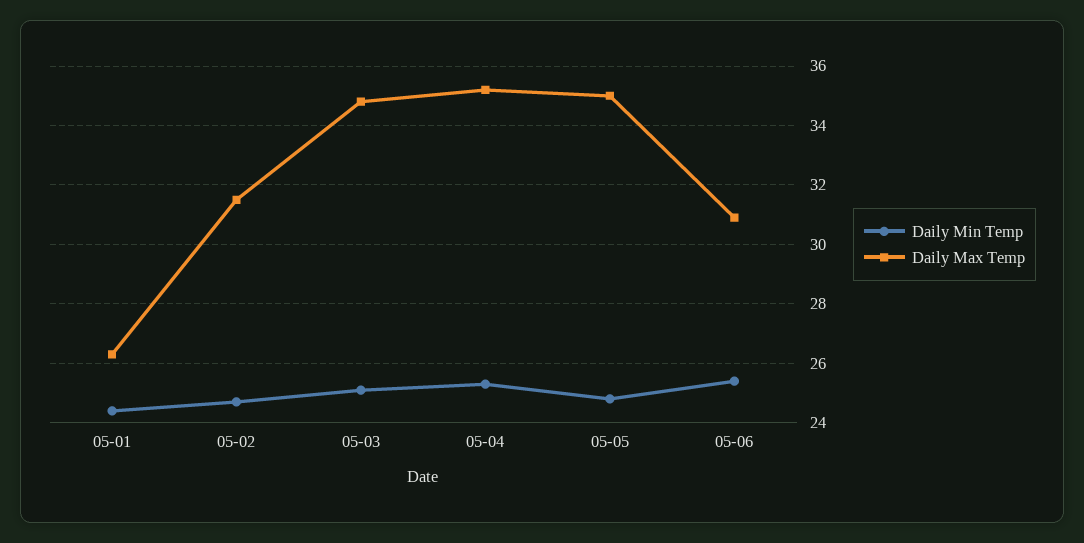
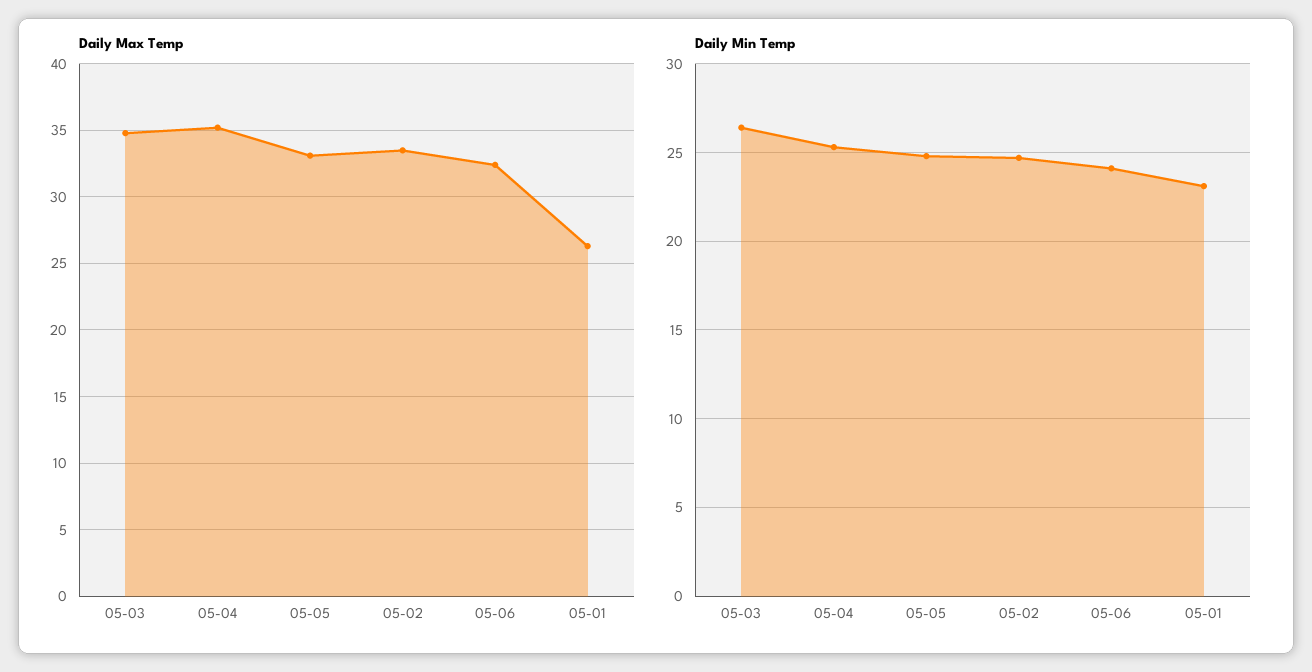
Daily Min Temp, 05-01: 24.5 -> 23
Daily Max Temp, 05-02: 31.5 -> 33.5
Daily Min Temp, 05-03: 25 -> 26.5
Daily Max Temp, 05-05: 35 -> 33
Daily Min Temp, 05-06: 25.5 -> 24
Daily Max Temp, 05-06: 31 -> 32.5

